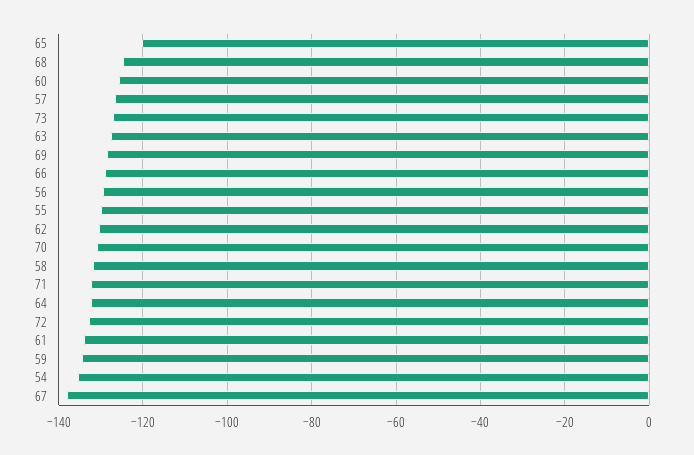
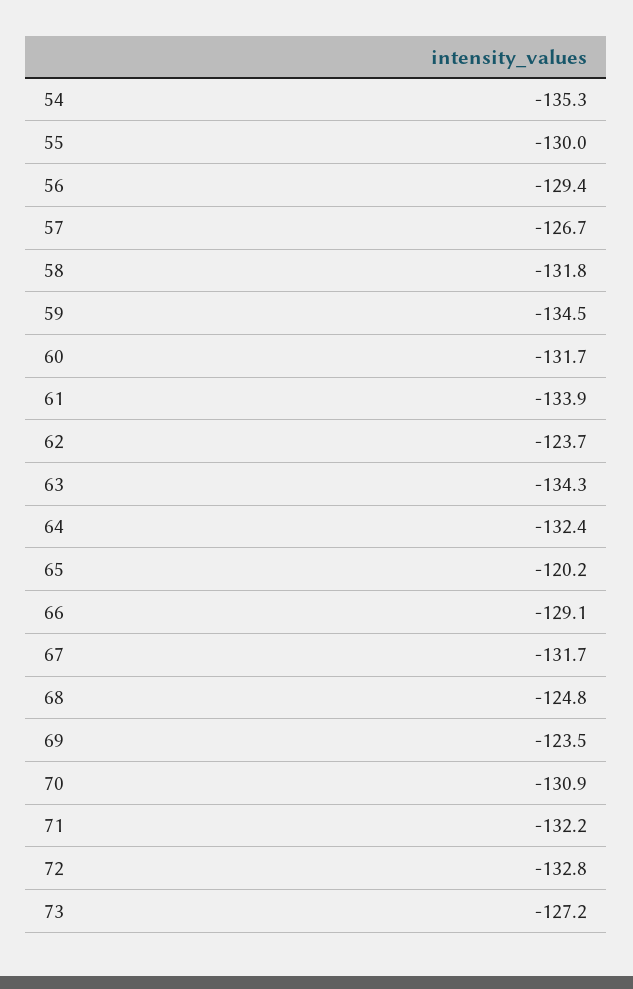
60: -126 -> -131.7
63: -128 -> -134.3
69: -128 -> -123.5
62: -130 -> -123.7
67: -138 -> -131.7

